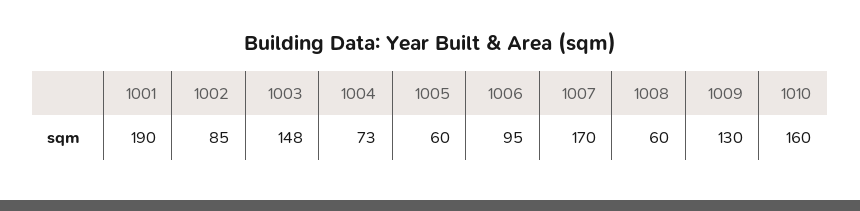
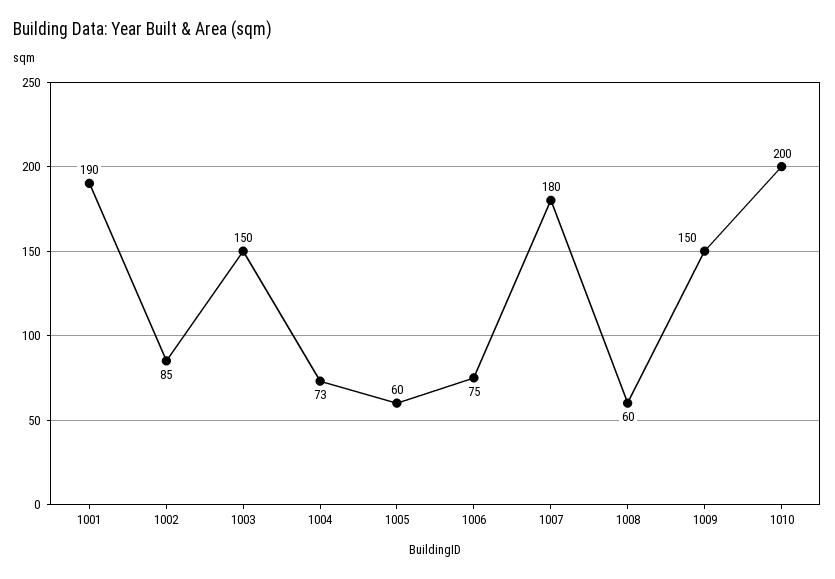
1003: 148 -> 150
1006: 95 -> 75
1007: 170 -> 180
1009: 130 -> 150
1010: 160 -> 200

